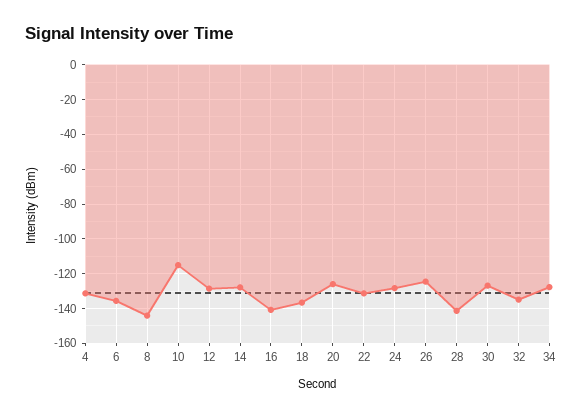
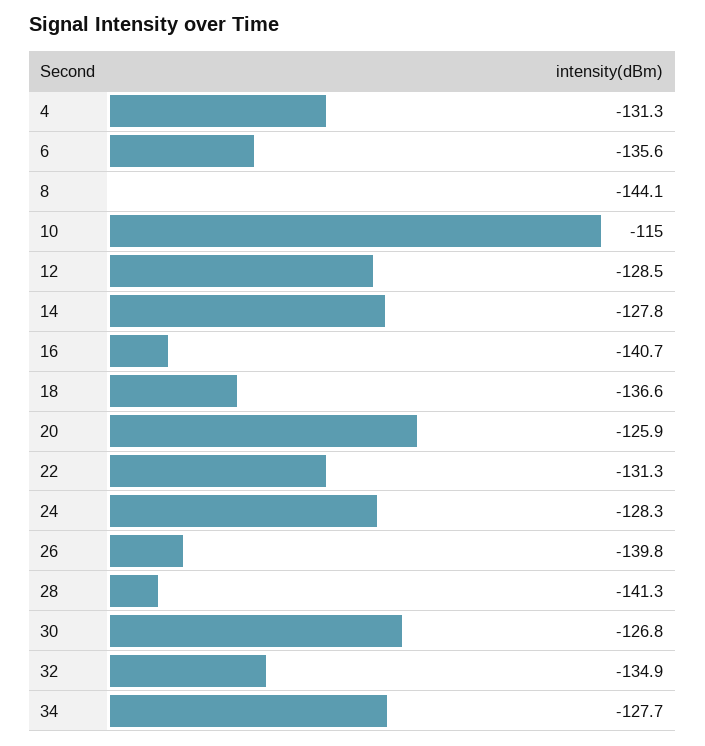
26: -125 -> -139.8

